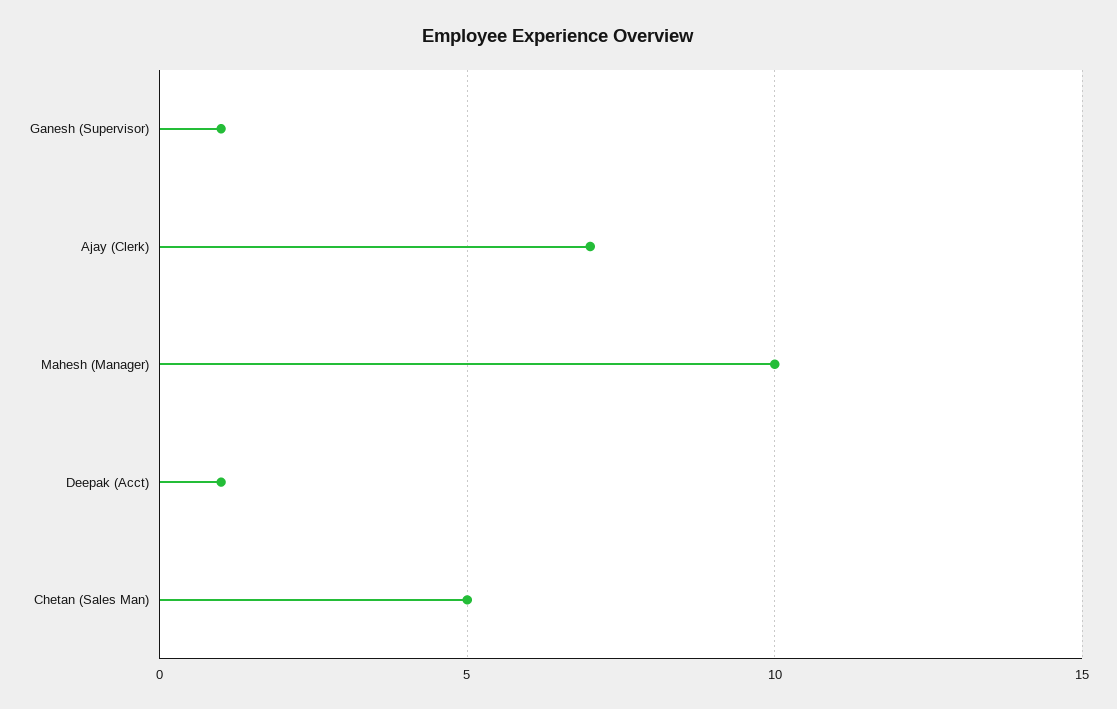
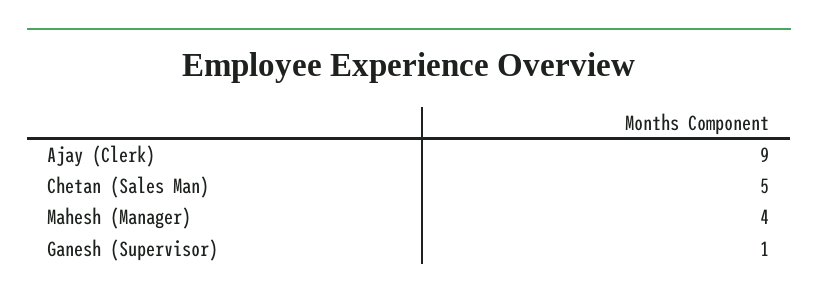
Ajay (Clerk): 7 -> 9
Mahesh (Manager): 10 -> 4
Deepak (Acct): 1 -> none

